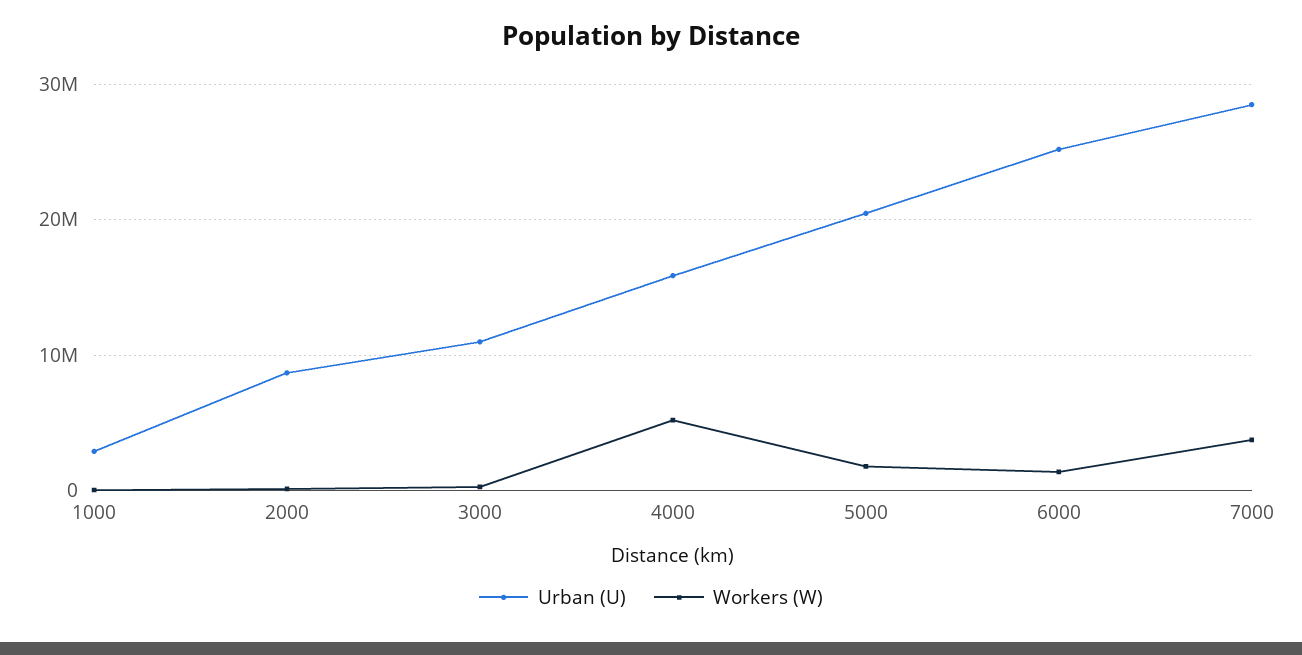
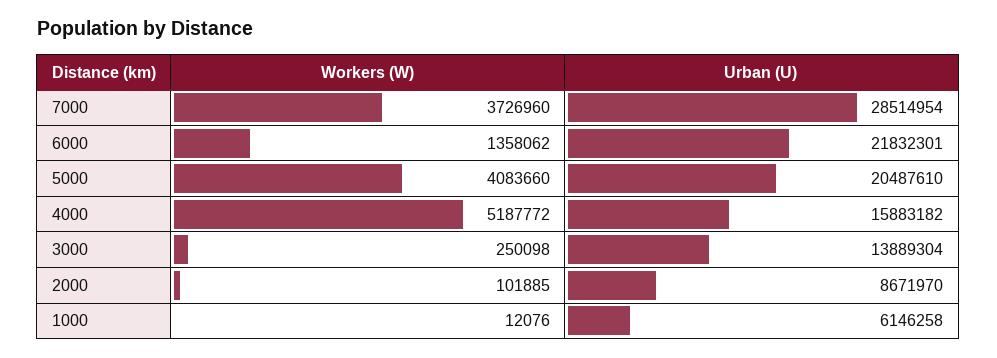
Urban (U), 1000: 3000000 -> 6146258
Urban (U), 3000: 11000000 -> 13889304
Workers (W), 5000: 2000000 -> 4083660
Urban (U), 6000: 25000000 -> 21832301

